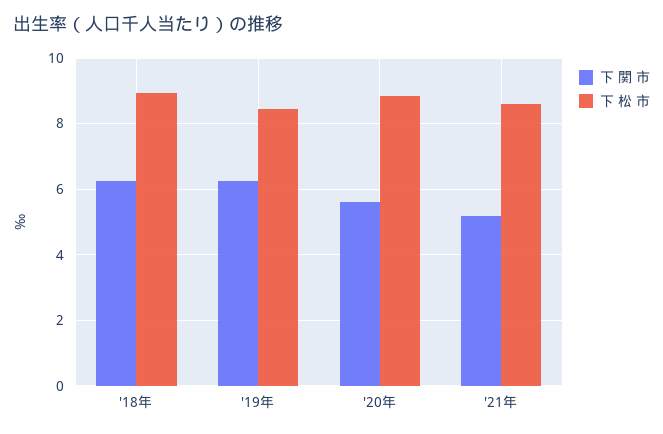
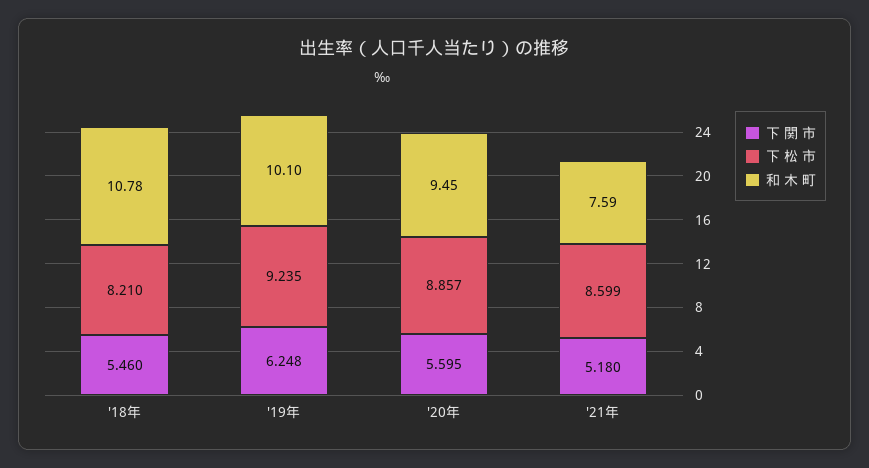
下 関 市, '18年: 6.2 -> 5.46
下 松 市, '18年: 9 -> 8.21
下 松 市, '19年: 8.4 -> 9.235
和 木 町, '18年: none -> 10.78
和 木 町, '19年: none -> 10.1
和 木 町, '20年: none -> 9.45
和 木 町, '21年: none -> 7.59

